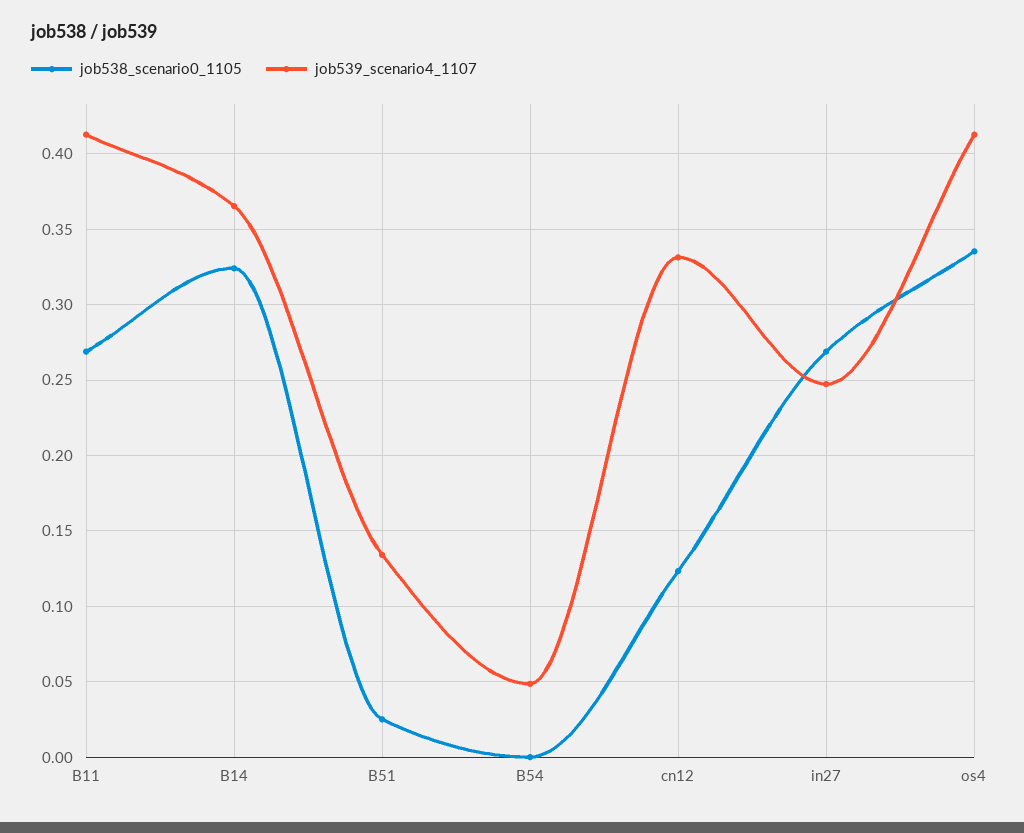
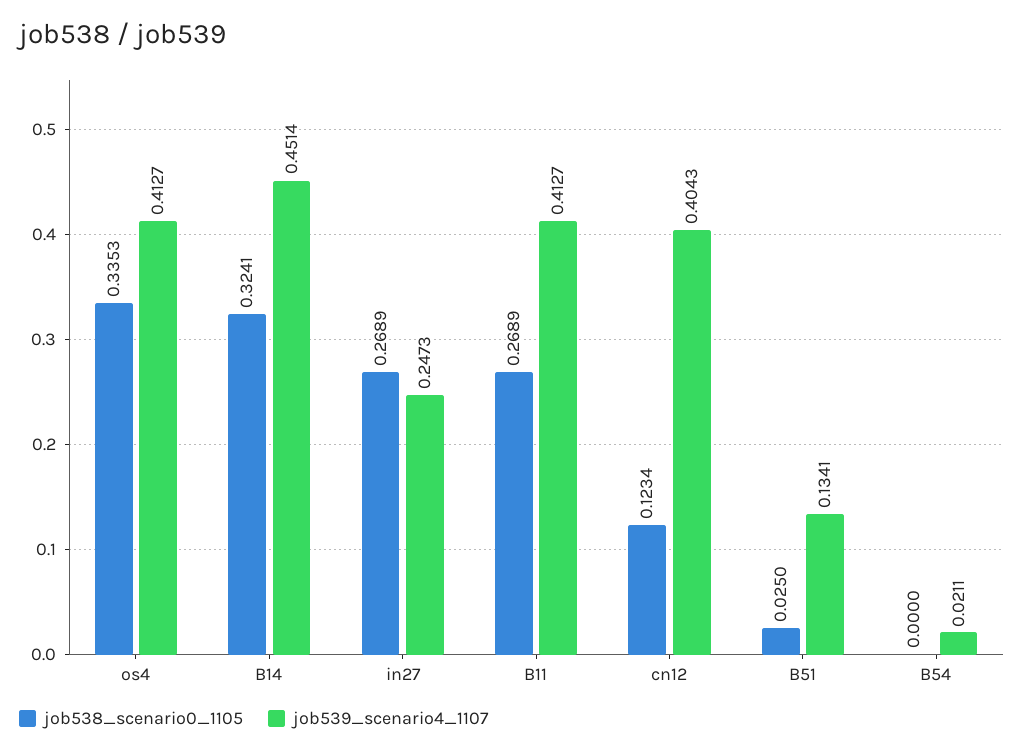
job539_scenario4_1107, B14: 0.365 -> 0.4514
job539_scenario4_1107, B54: 0.05 -> 0.0211
job539_scenario4_1107, cn12: 0.33 -> 0.4043

